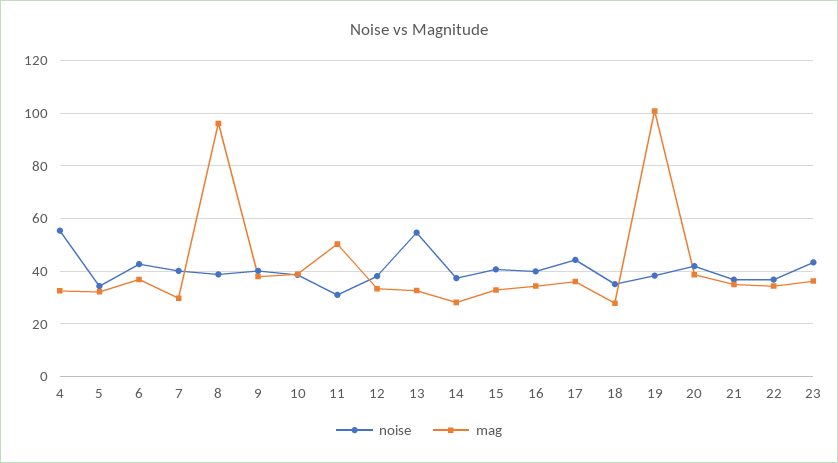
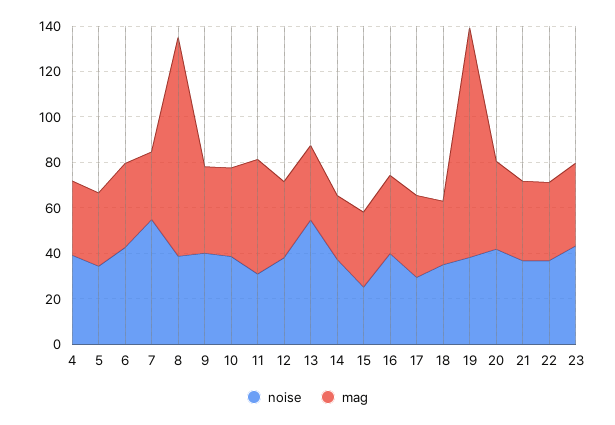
noise, 4: 55 -> 40
noise, 7: 40 -> 55
noise, 15: 40 -> 25
noise, 17: 45 -> 30

